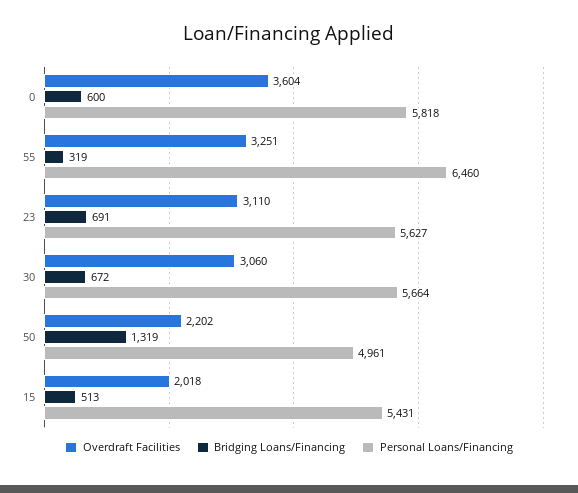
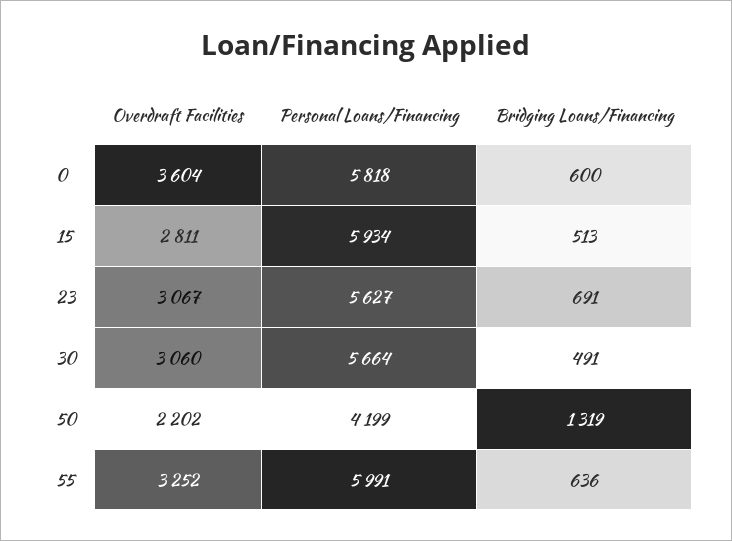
Overdraft Facilities, 55: 3251 -> 3252
Bridging Loans/Financing, 55: 319 -> 636
Personal Loans/Financing, 55: 6460 -> 5991
Overdraft Facilities, 23: 3110 -> 3067
Bridging Loans/Financing, 30: 672 -> 491
Personal Loans/Financing, 50: 4961 -> 4199
Overdraft Facilities, 15: 2018 -> 2811
Personal Loans/Financing, 15: 5431 -> 5934

